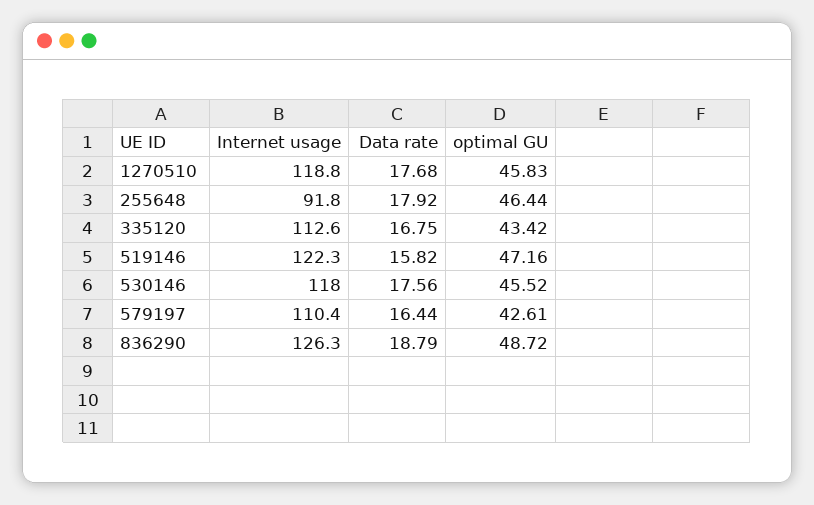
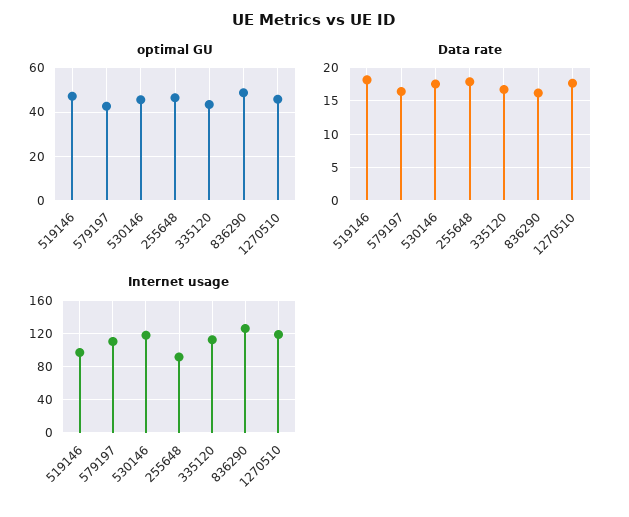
Internet usage, 519146: 122.3 -> 100
Data rate, 519146: 15.82 -> 18
Data rate, 836290: 18.79 -> 16

